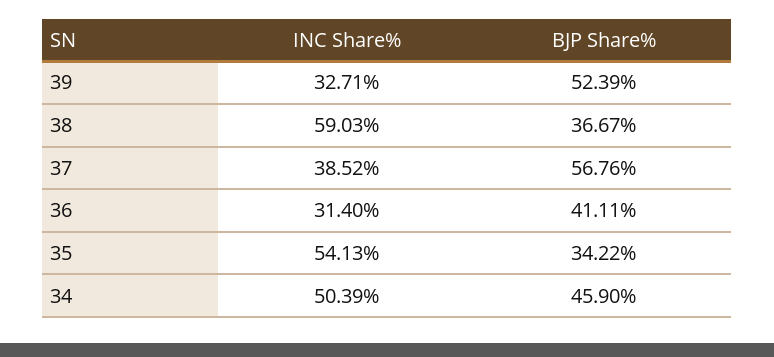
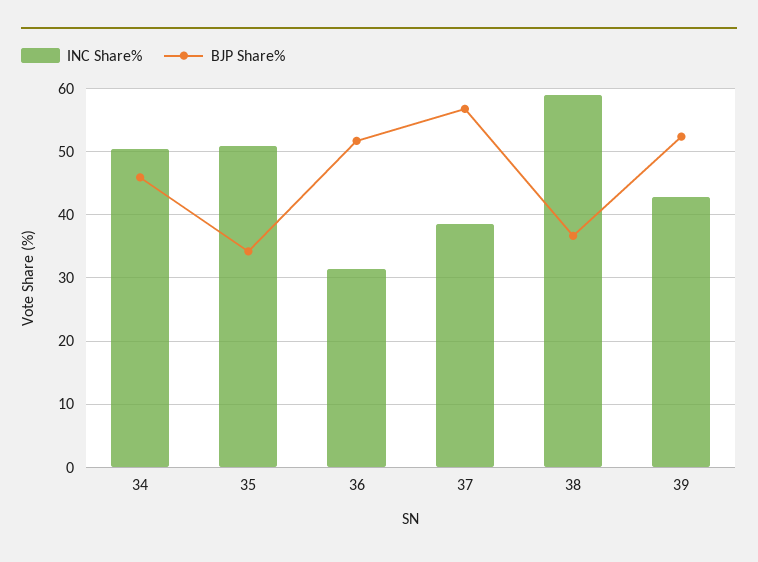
INC Share%, 39: 32.71 -> 43
BJP Share%, 36: 41.11 -> 52
INC Share%, 35: 54.13 -> 51

